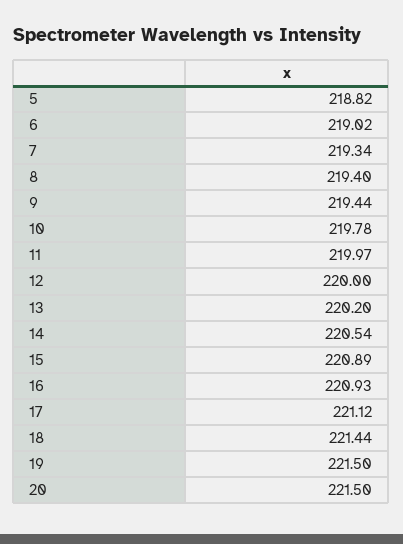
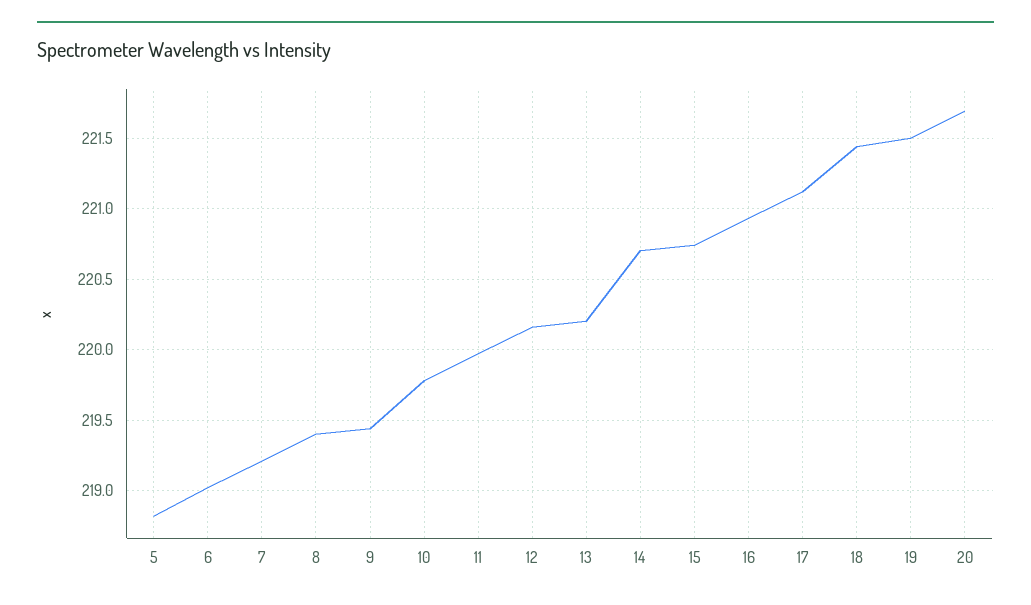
7: 219.34 -> 219.2
12: 220 -> 220.15
14: 220.54 -> 220.7
15: 220.89 -> 220.75
20: 221.5 -> 221.7

